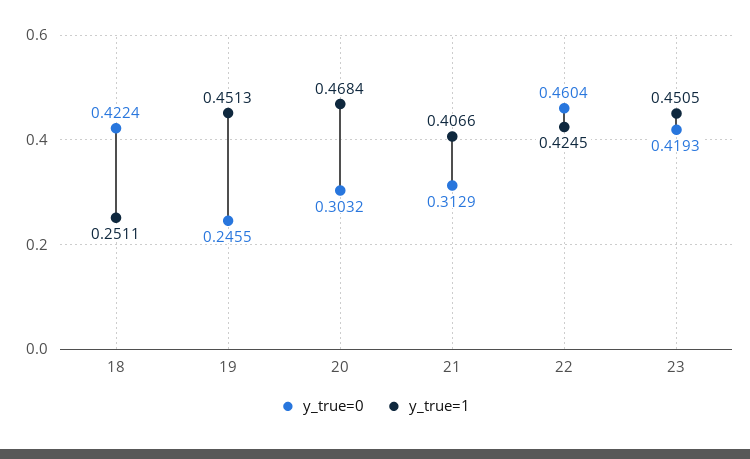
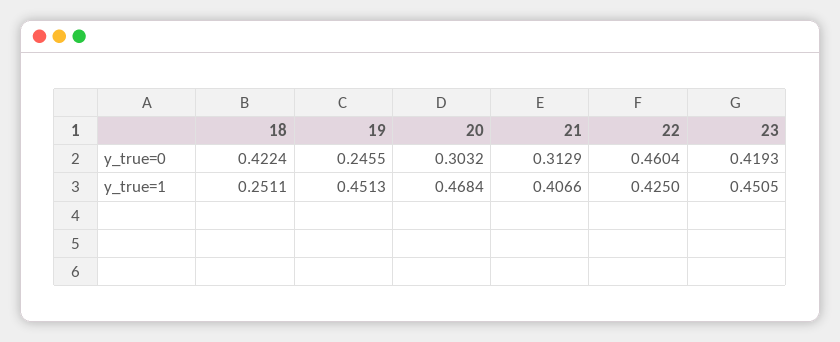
y_true=1, 22: 0.4245 -> 0.425

